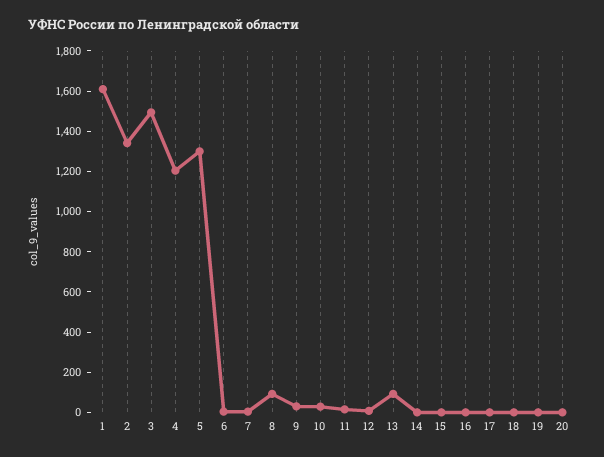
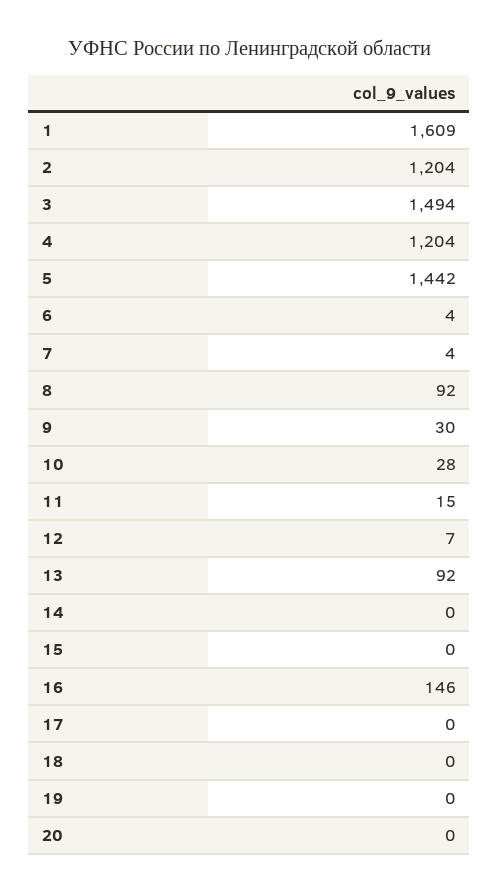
2: 1350 -> 1204
5: 1300 -> 1442
16: 0 -> 146

